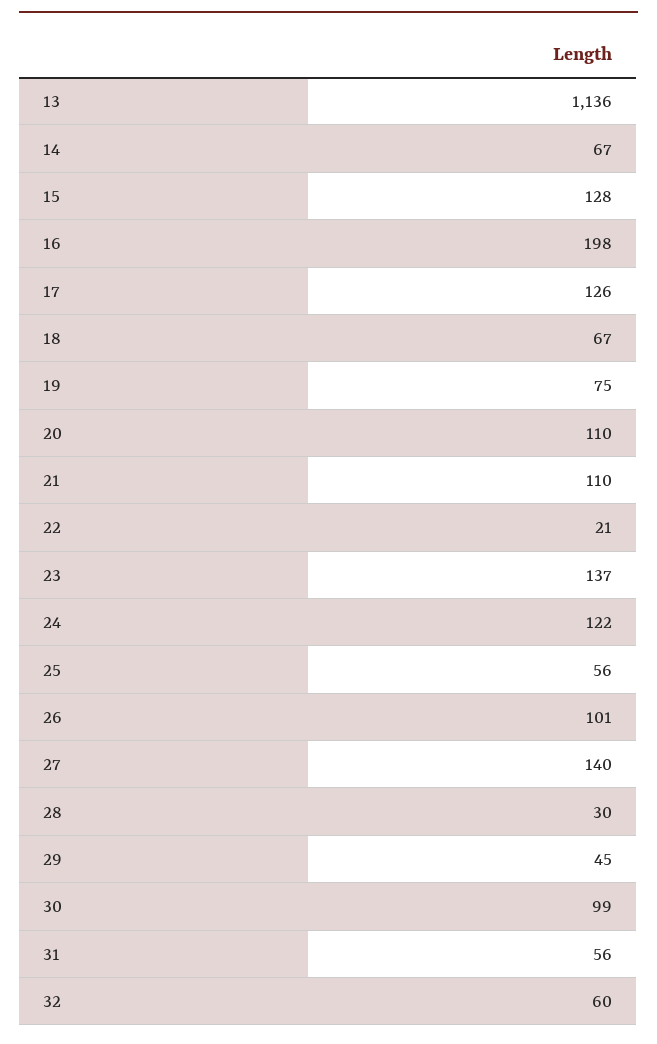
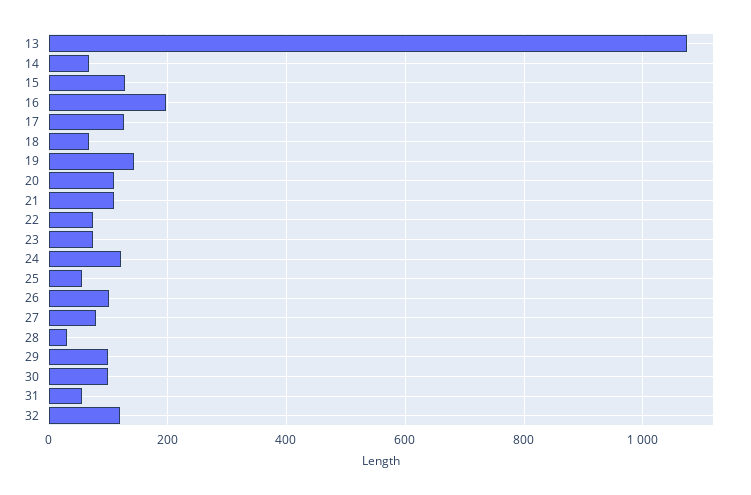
13: 1136 -> 1080
19: 75 -> 140
22: 21 -> 80
23: 137 -> 80
27: 140 -> 80
29: 45 -> 100
32: 60 -> 120

